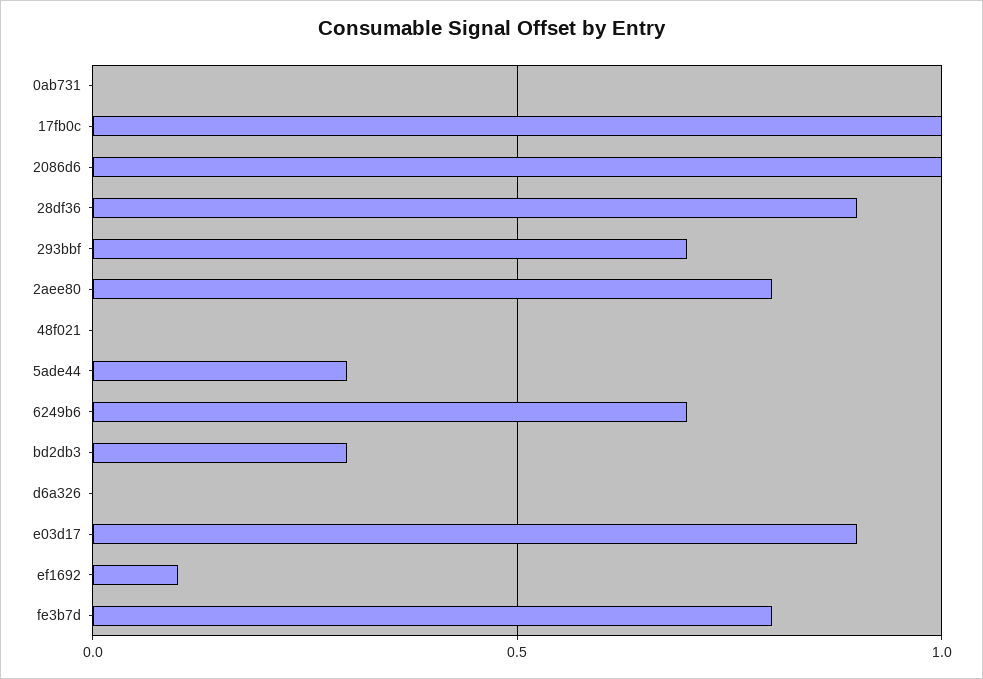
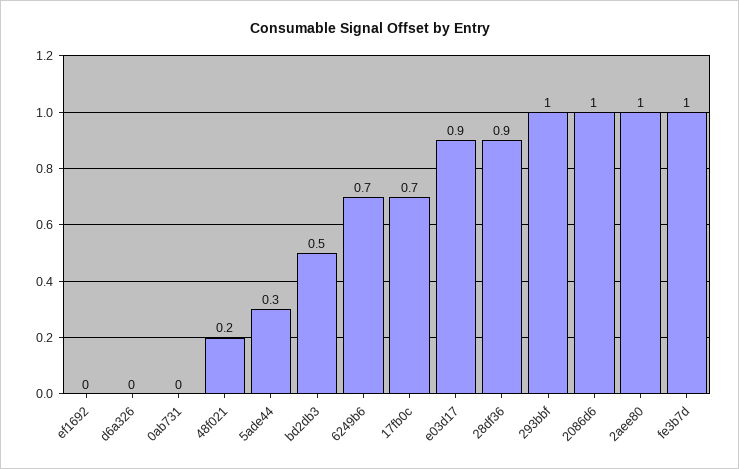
17fb0c: 1 -> 0.7
293bbf: 0.7 -> 1
2aee80: 0.8 -> 1
48f021: 0 -> 0.2
bd2db3: 0.3 -> 0.5
ef1692: 0.1 -> 0
fe3b7d: 0.8 -> 1

